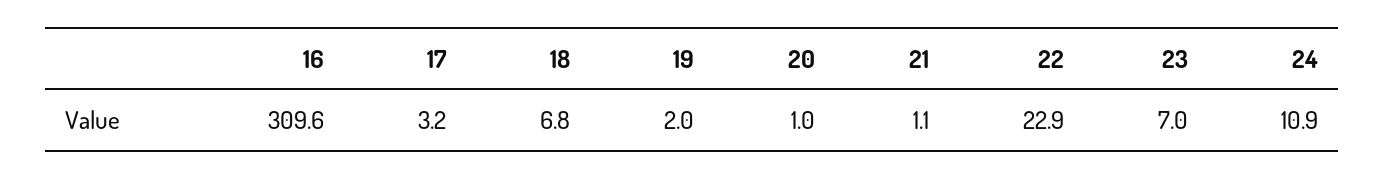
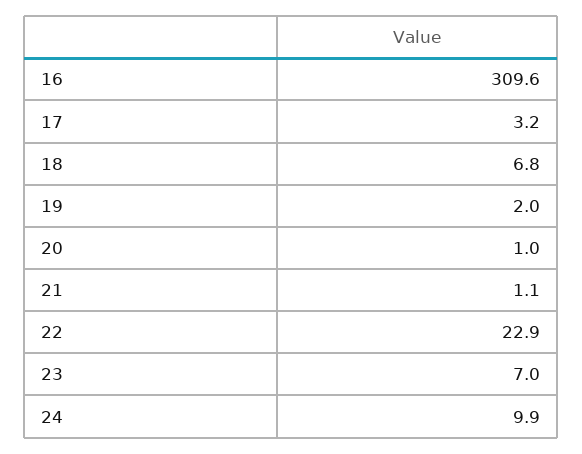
24: 10.9 -> 9.9

